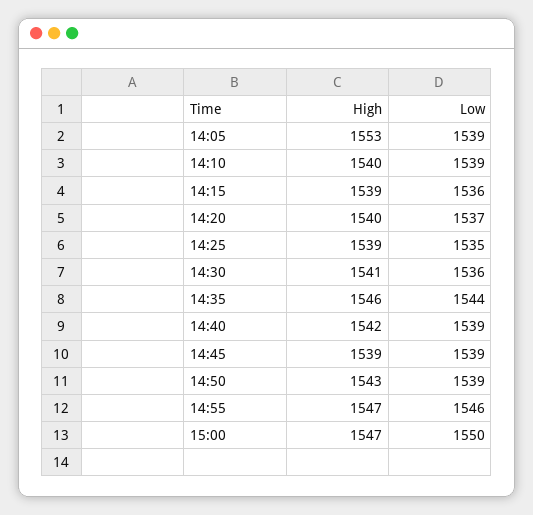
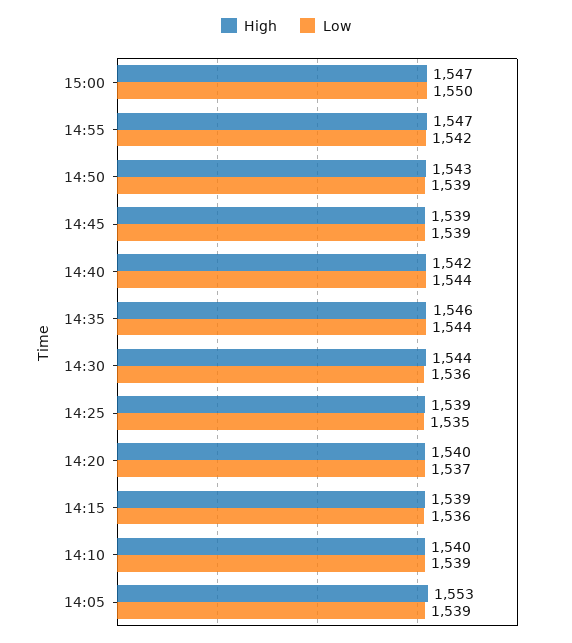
High, 14:30: 1541 -> 1544
Low, 14:40: 1539 -> 1544
Low, 14:55: 1546 -> 1542

